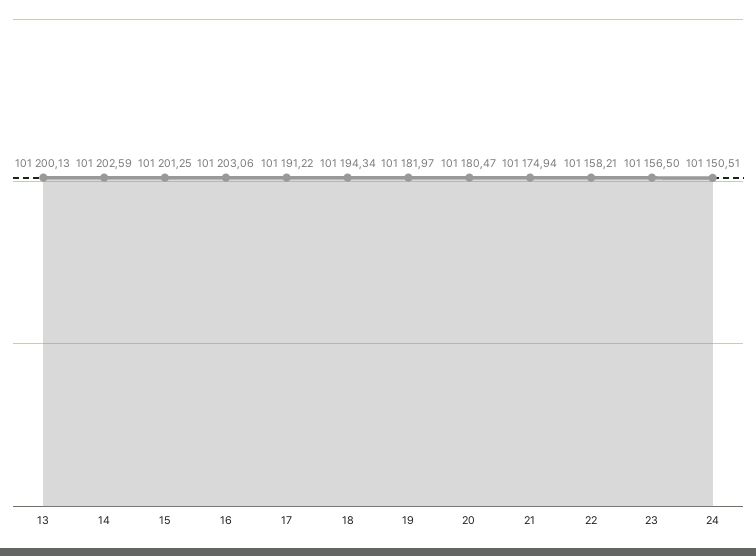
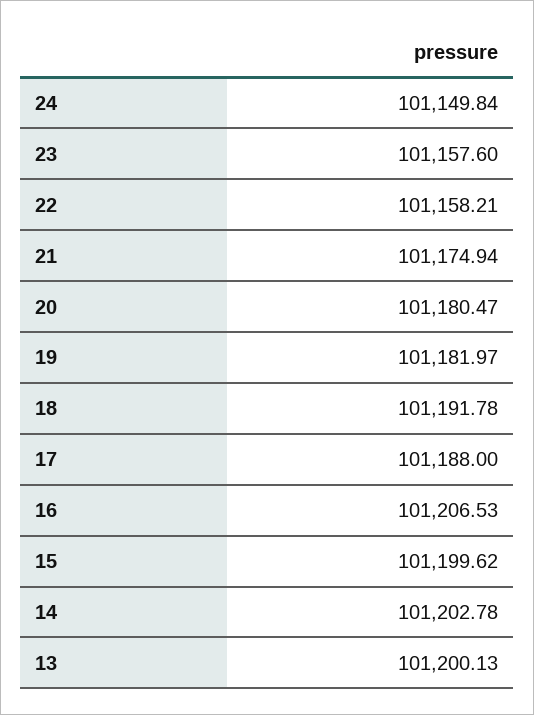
14: 101202.59 -> 101202.78
15: 101201.25 -> 101199.62
16: 101203.06 -> 101206.53
17: 101191.22 -> 101188
18: 101194.34 -> 101191.78
23: 101156.5 -> 101157.6
24: 101150.51 -> 101149.84

